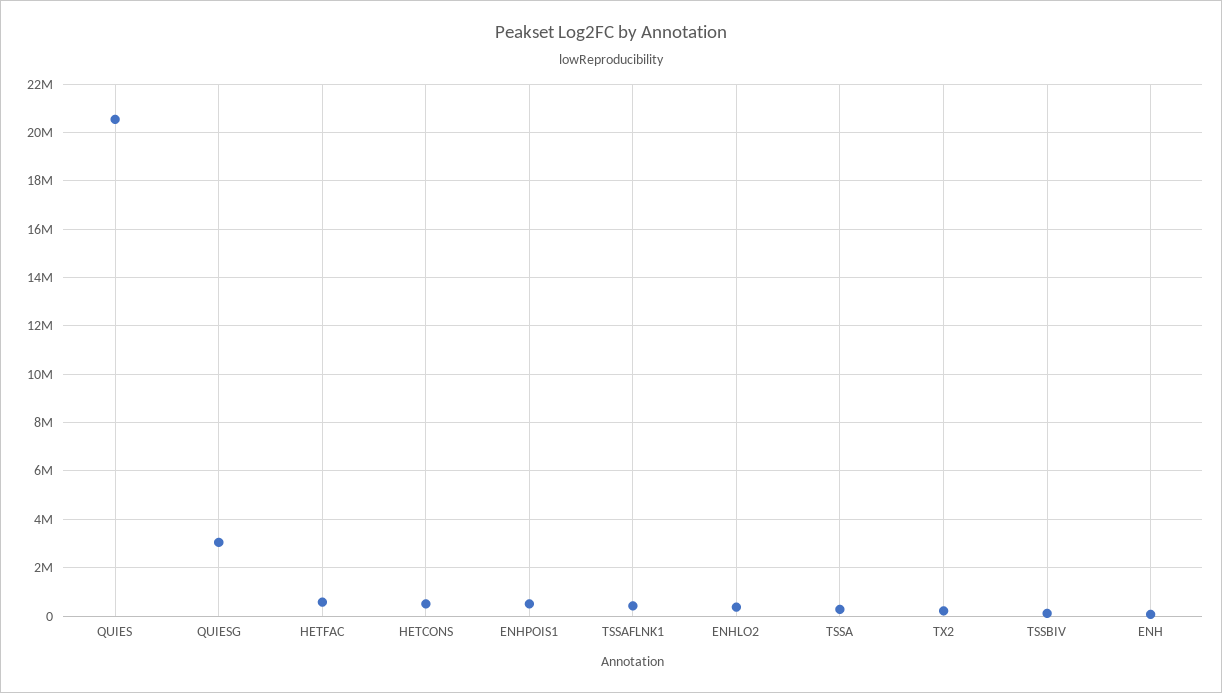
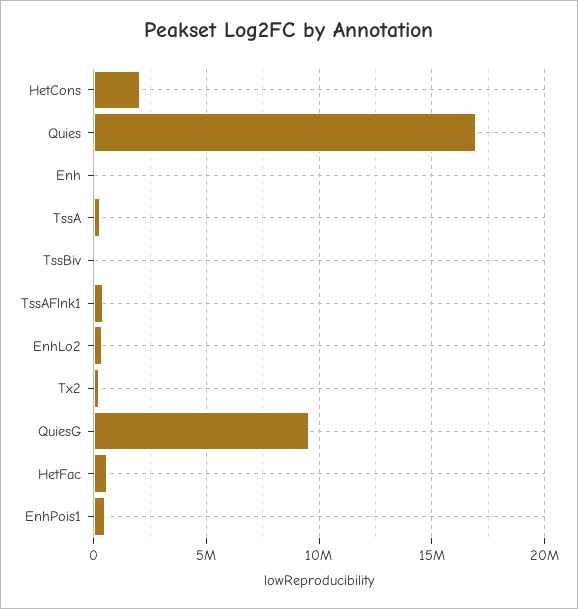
QUIES: 20500000 -> 17000000
QUIESG: 3000000 -> 9500000
HETCONS: 500000 -> 2000000

